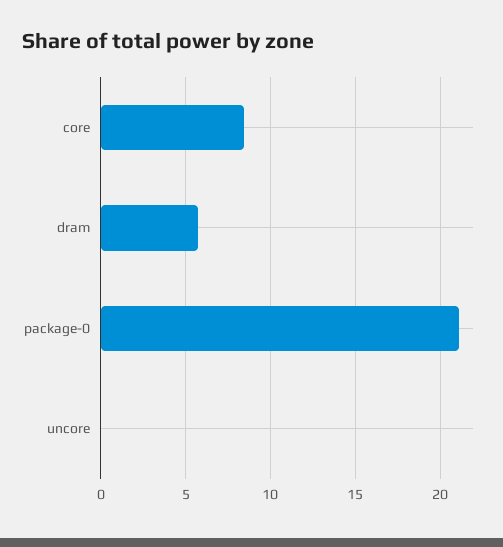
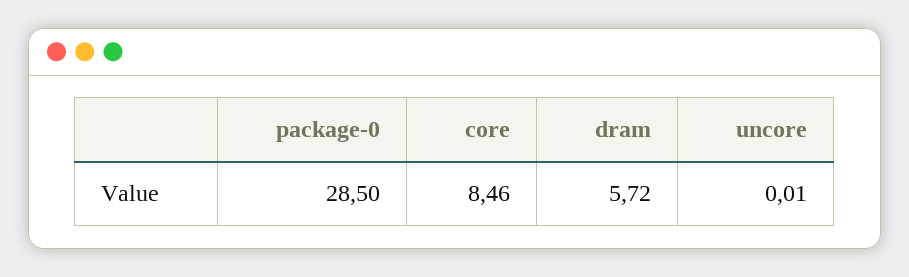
package-0: 21 -> 28.5

